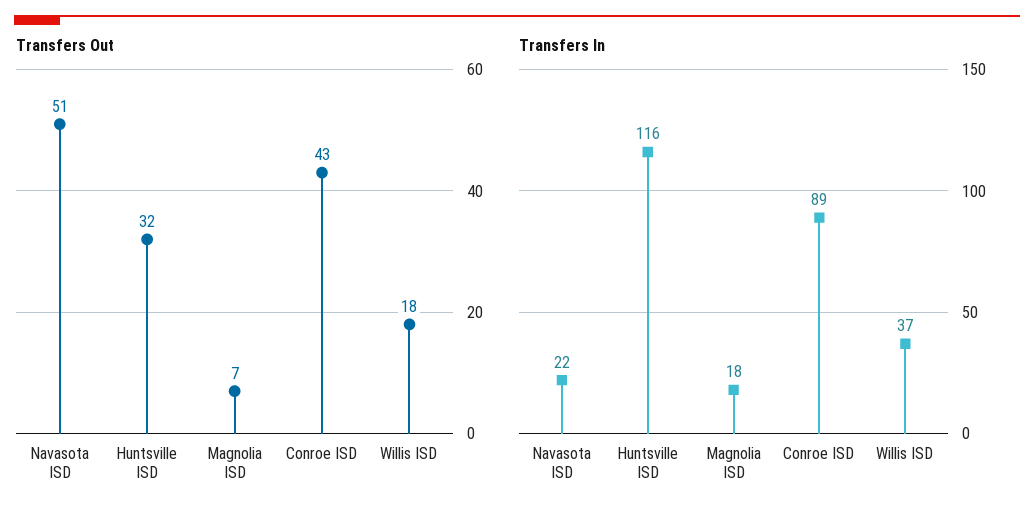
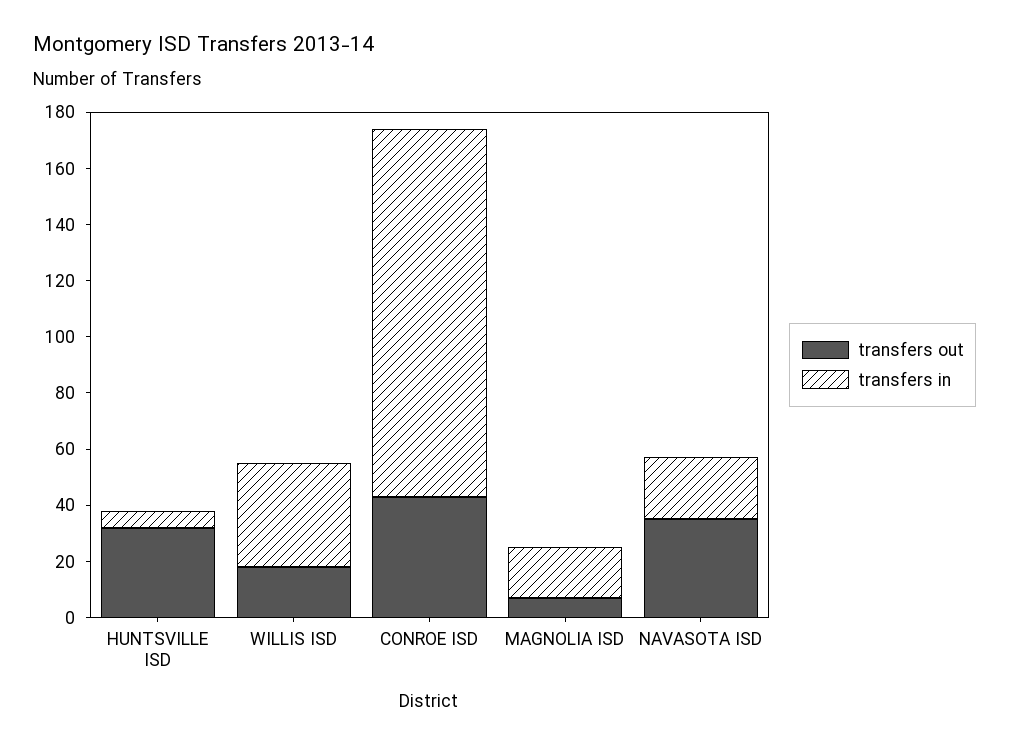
Transfers Out, Navasota ISD: 51 -> 35
Transfers In, Huntsville ISD: 116 -> 5
Transfers In, Conroe ISD: 89 -> 130

